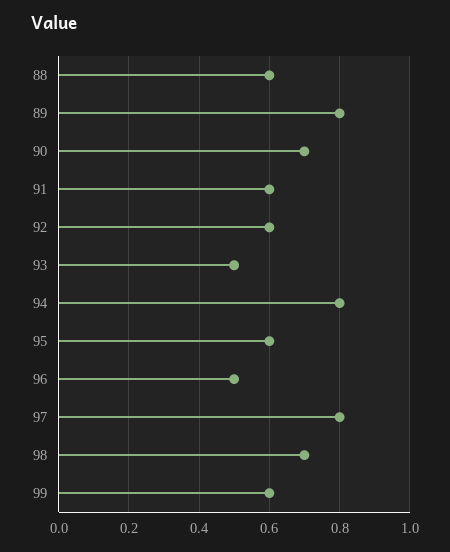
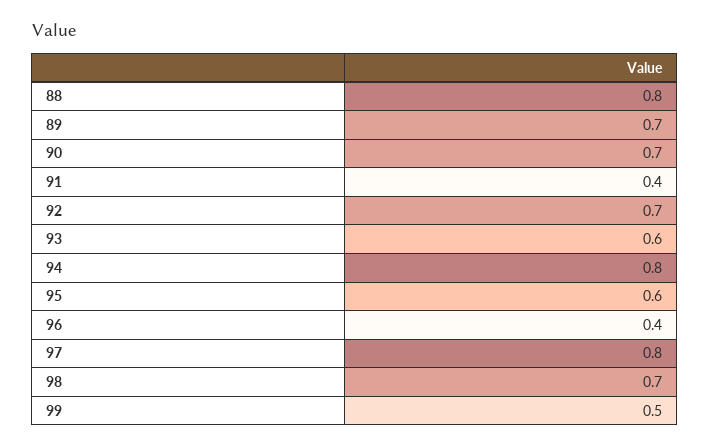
88: 0.6 -> 0.8
89: 0.8 -> 0.7
91: 0.6 -> 0.4
92: 0.6 -> 0.7
93: 0.5 -> 0.6
96: 0.5 -> 0.4
99: 0.6 -> 0.5

